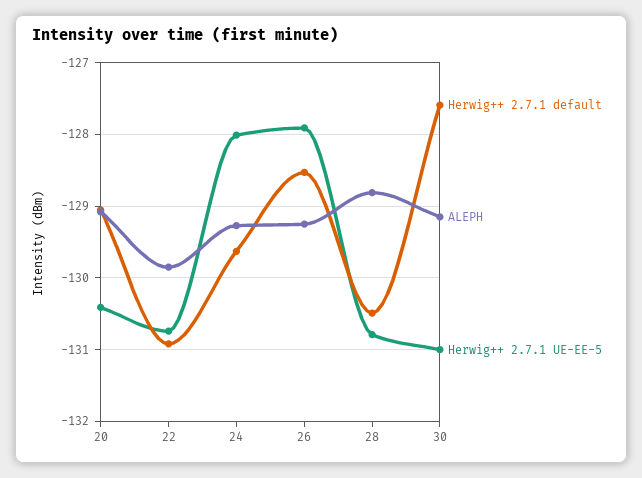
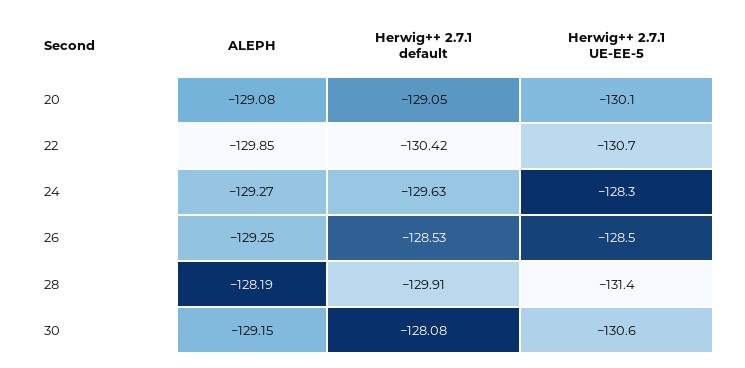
Herwig++ 2.7.1 UE-EE-5, 20: -130.4 -> -130.1
Herwig++ 2.7.1 default, 22: -130.9 -> -130.42
Herwig++ 2.7.1 UE-EE-5, 24: -128 -> -128.3
Herwig++ 2.7.1 UE-EE-5, 26: -127.9 -> -128.5
Herwig++ 2.7.1 default, 28: -130.5 -> -129.91
ALEPH, 28: -128.8 -> -128.19
Herwig++ 2.7.1 UE-EE-5, 28: -130.8 -> -131.4
Herwig++ 2.7.1 default, 30: -127.6 -> -128.08
Herwig++ 2.7.1 UE-EE-5, 30: -131 -> -130.6

